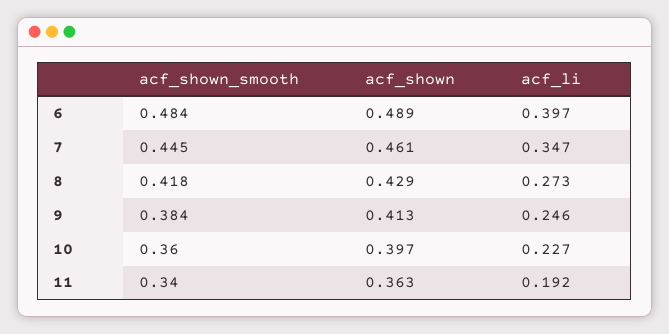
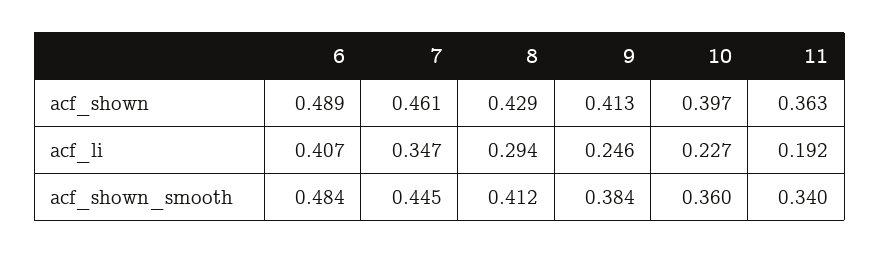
acf_li, 6: 0.397 -> 0.407
acf_shown_smooth, 8: 0.418 -> 0.412
acf_li, 8: 0.273 -> 0.294

